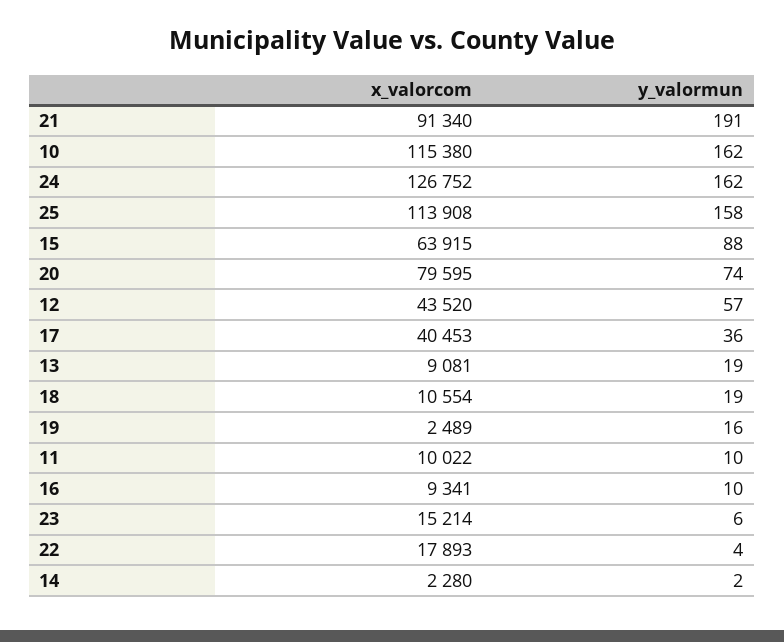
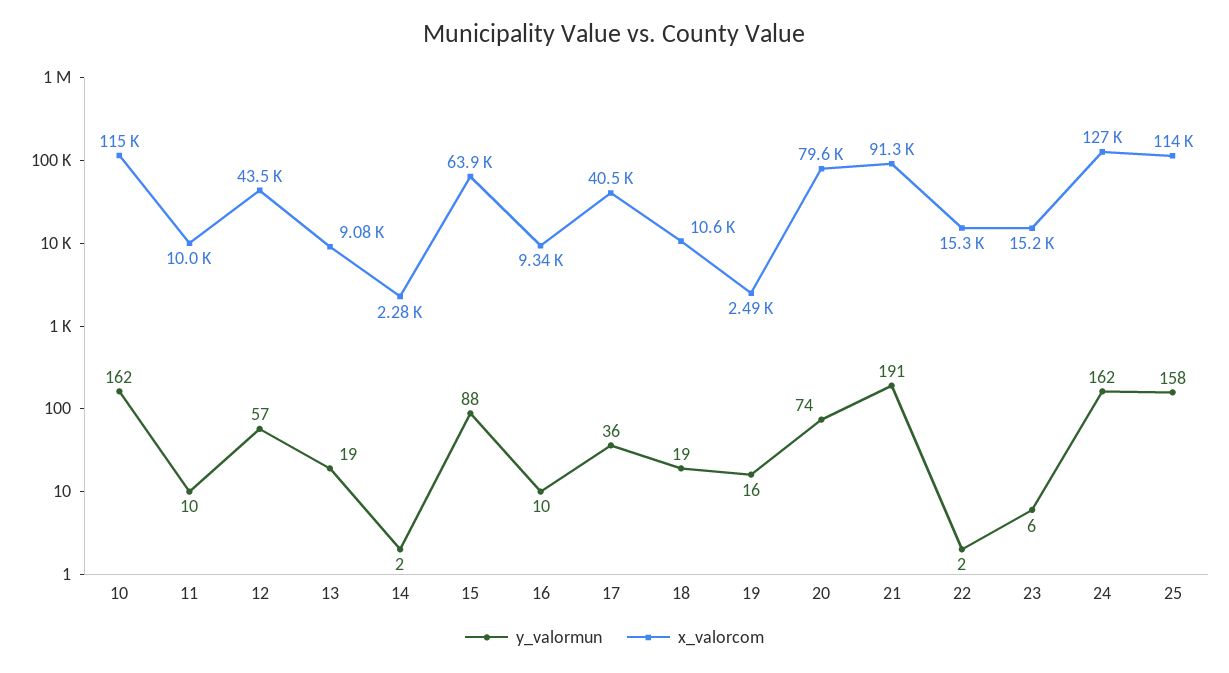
x_valorcom, 22: 17893 -> 15300
y_valormun, 22: 4 -> 2

